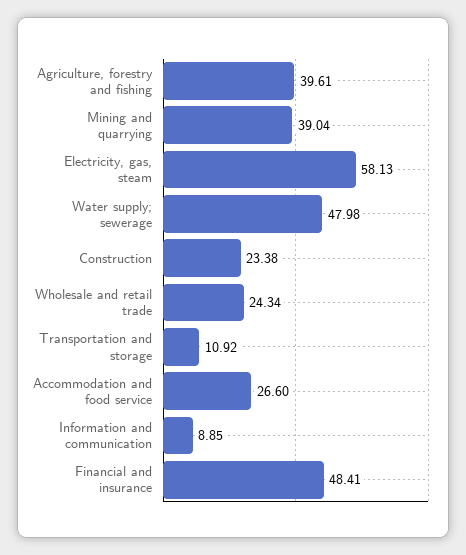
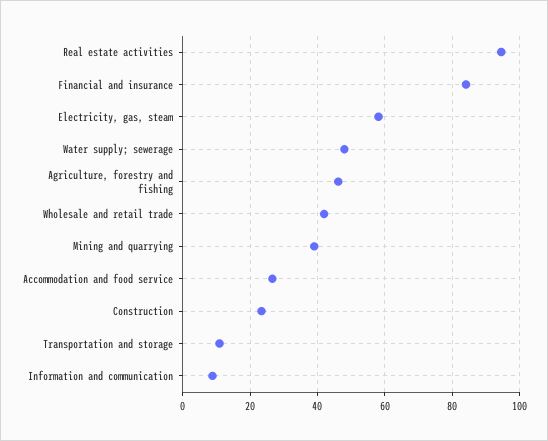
Agriculture, forestry and fishing: 39.61 -> 46
Wholesale and retail trade: 24.34 -> 42
Financial and insurance: 48.41 -> 84
Real estate activities: none -> 94

